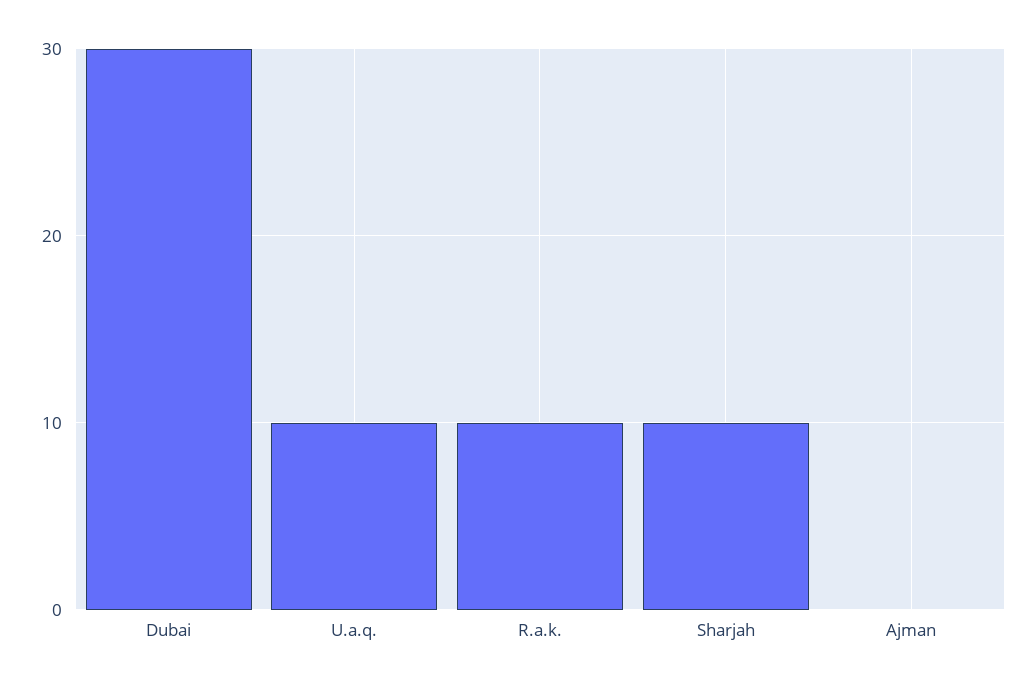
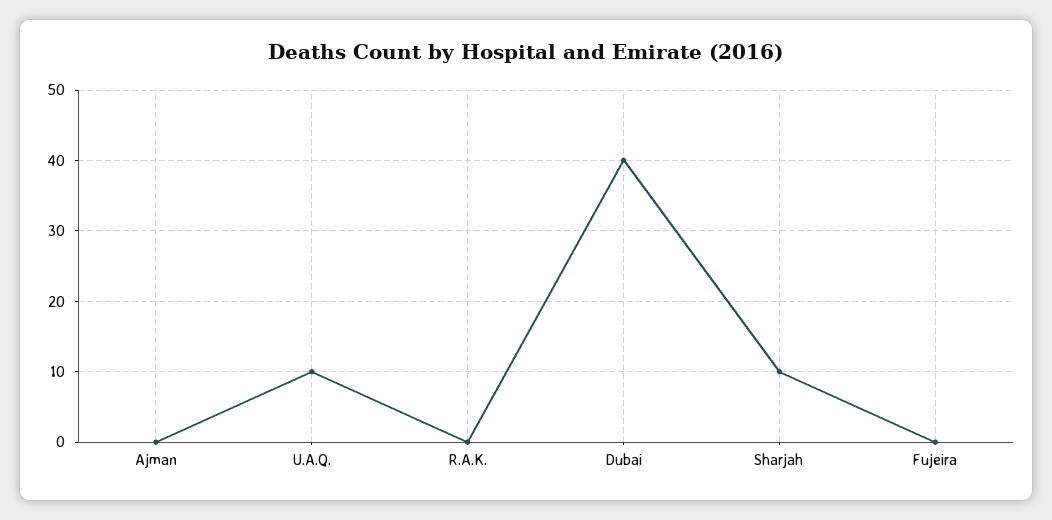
Dubai: 30 -> 40
R.a.k.: 10 -> 0
Fujeira: none -> 0

